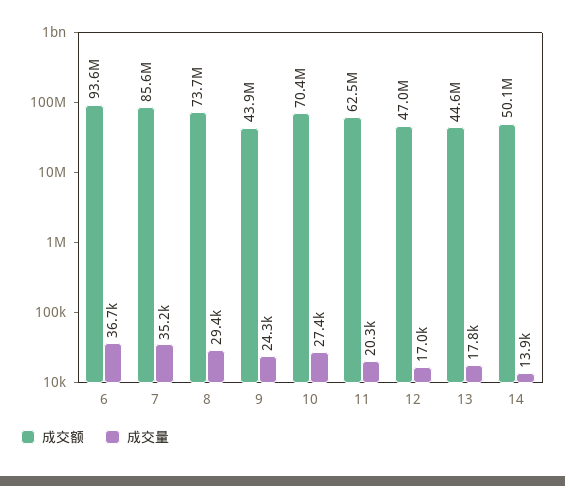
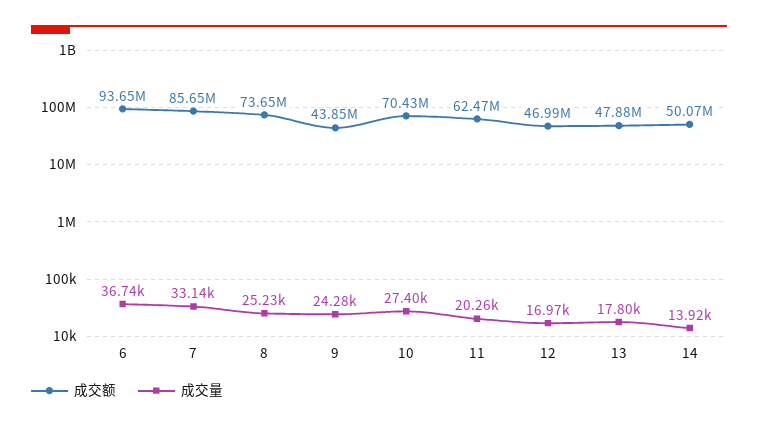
成交量, 7: 35200 -> 33140
成交量, 8: 29400 -> 25230
成交额, 13: 44600000 -> 47880000

